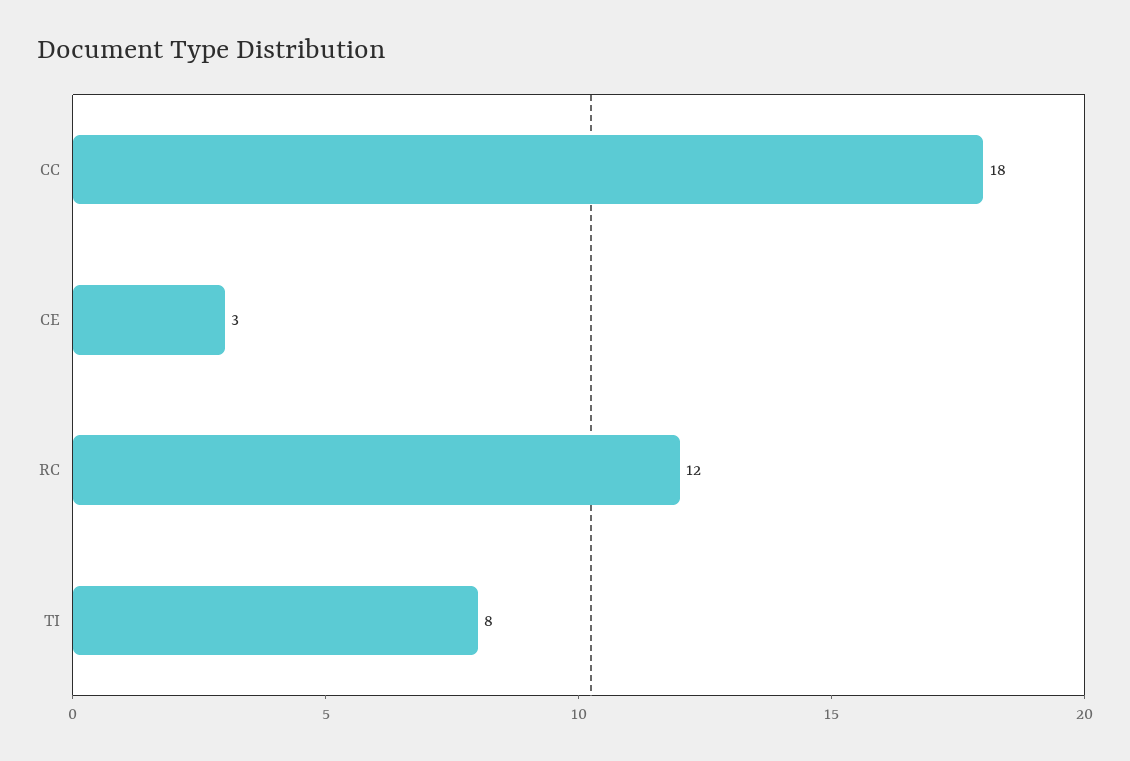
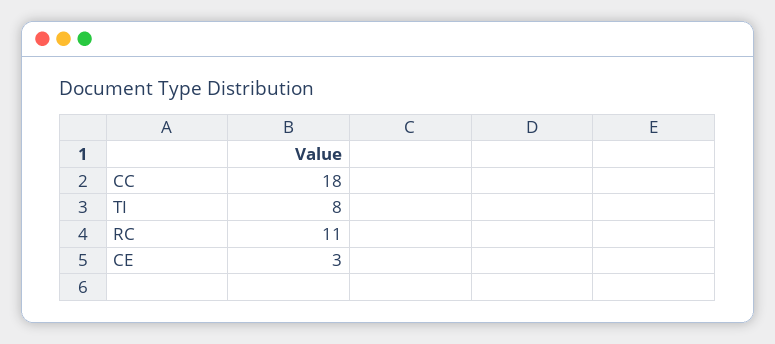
RC: 12 -> 11

